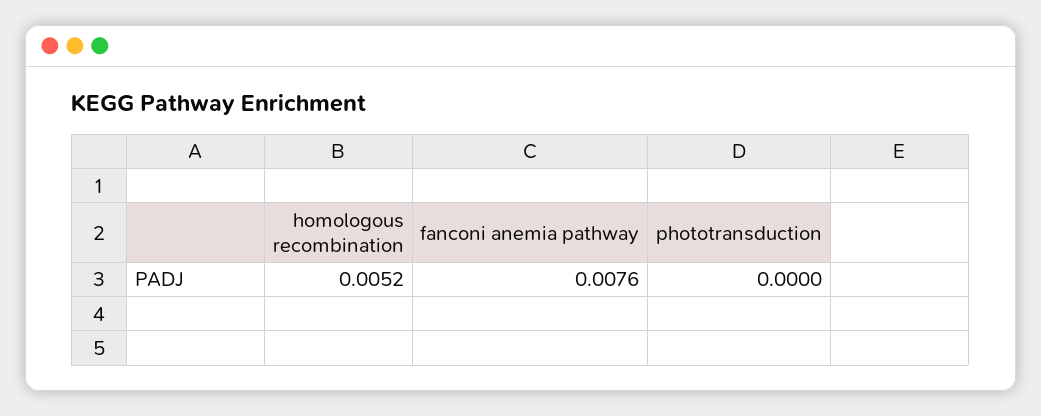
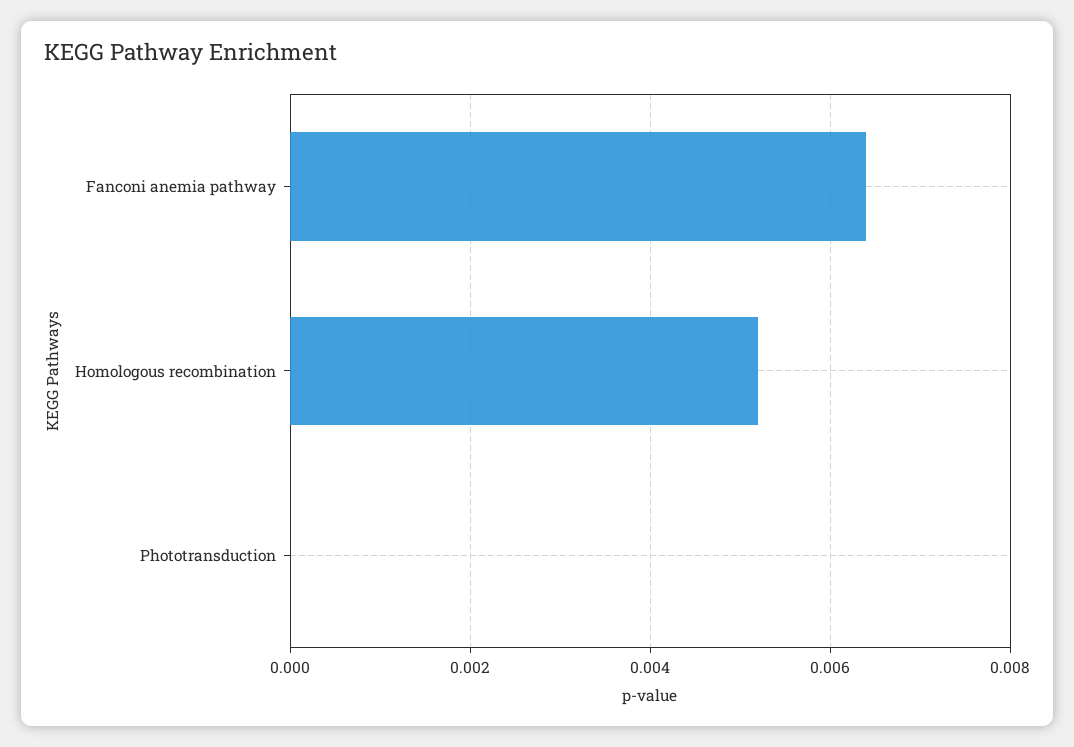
fanconi anemia pathway: 0.0076 -> 0.0065

